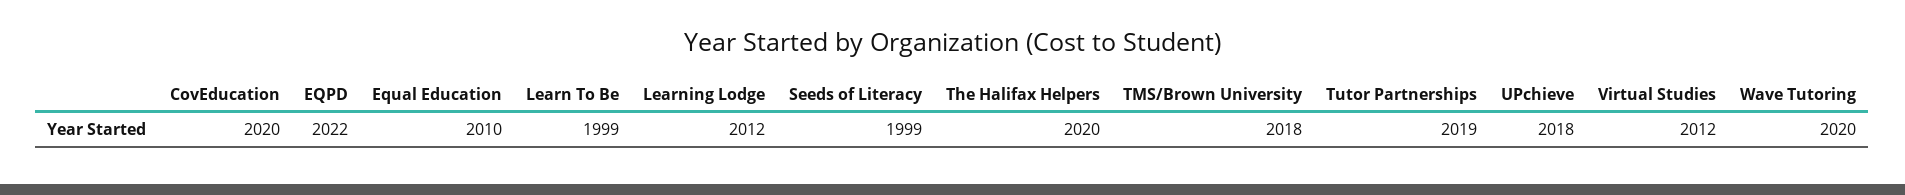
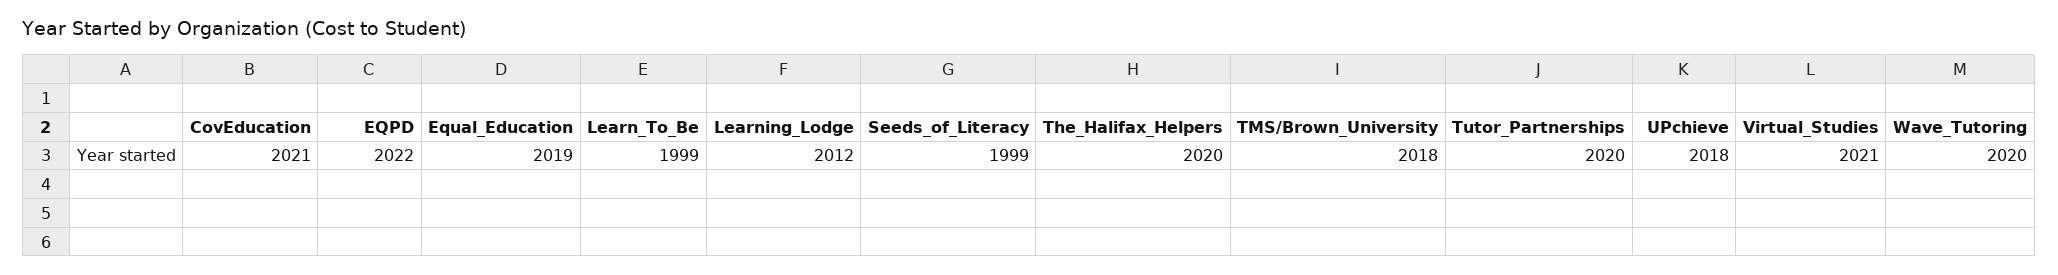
CovEducation: 2020 -> 2021
Equal Education: 2010 -> 2019
Tutor Partnerships: 2019 -> 2020
Virtual Studies: 2012 -> 2021

